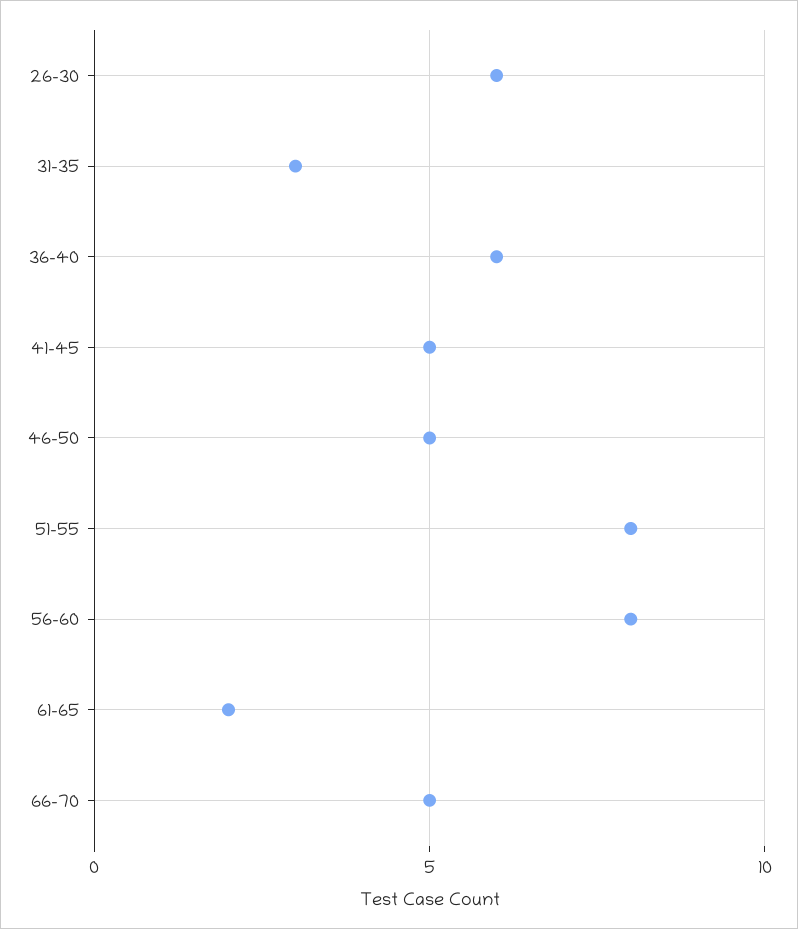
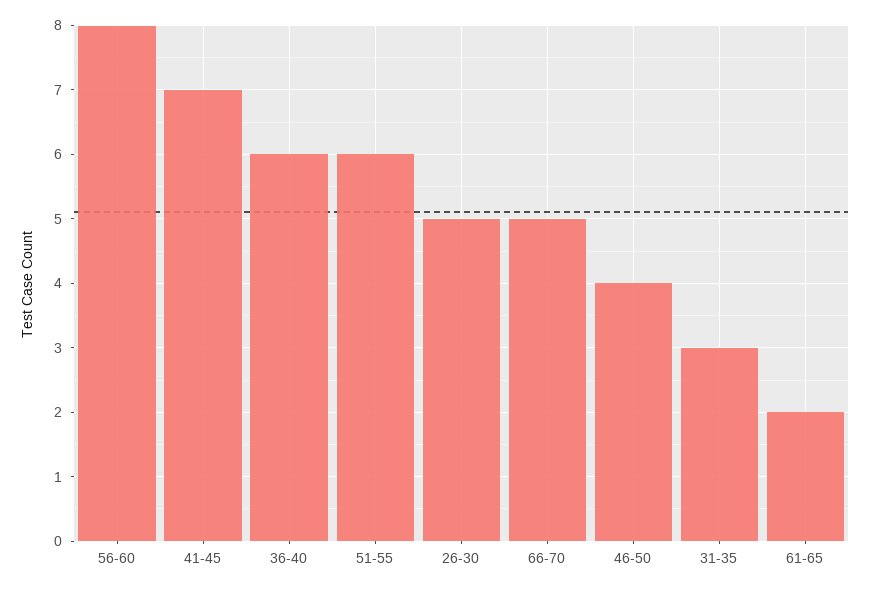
26-30: 6 -> 5
41-45: 5 -> 7
46-50: 5 -> 4
51-55: 8 -> 6

